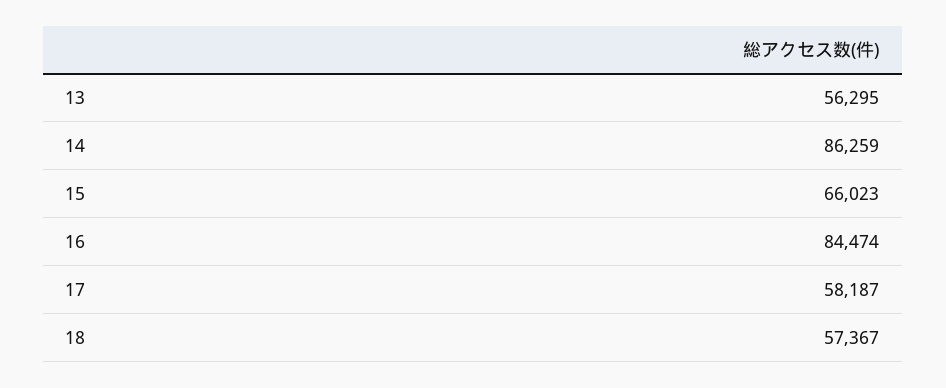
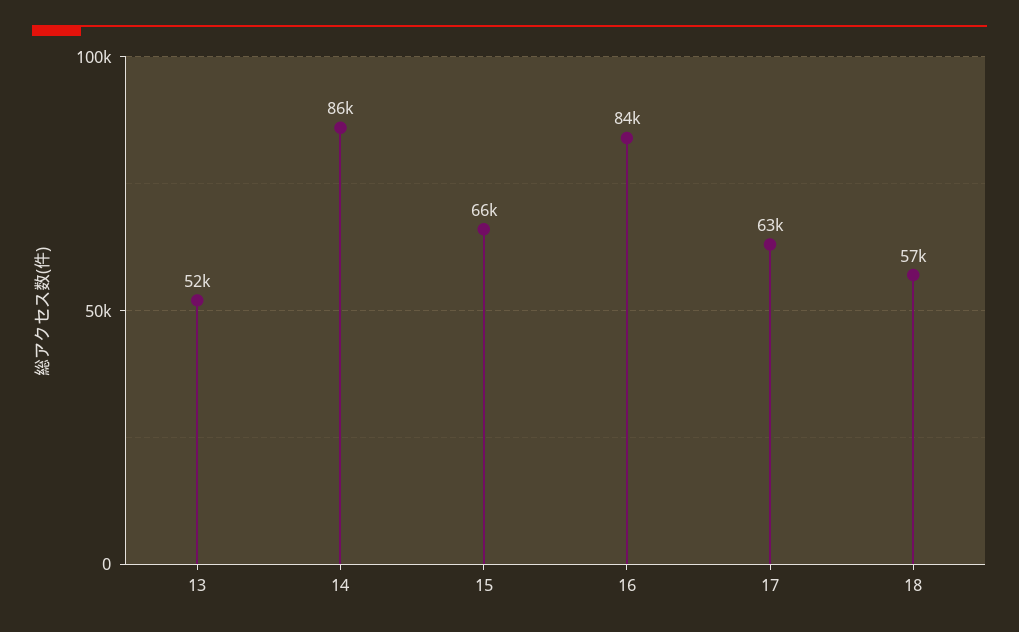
13: 56295 -> 52000
17: 58187 -> 63000

